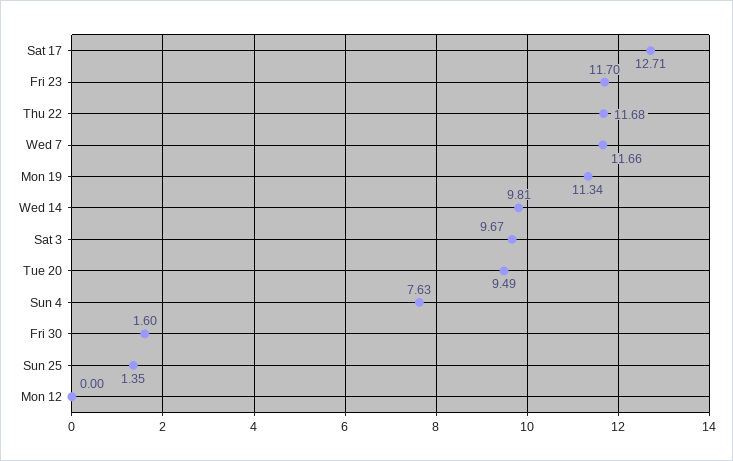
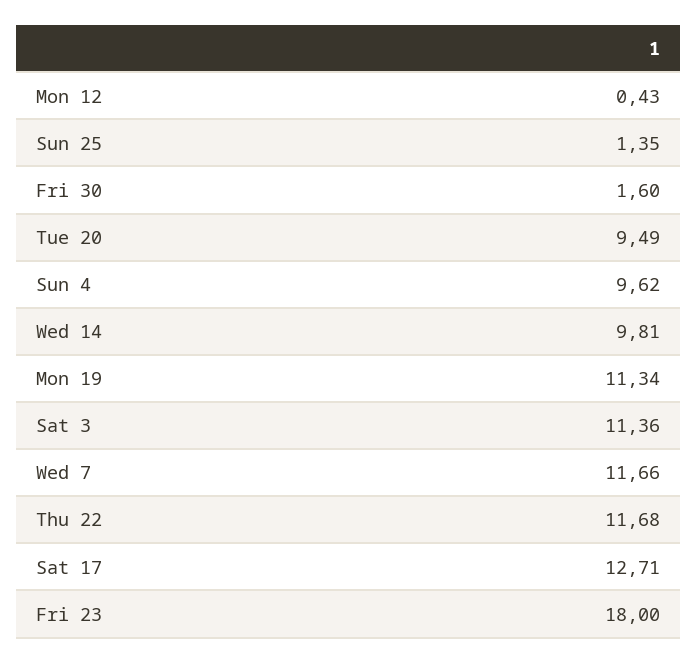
Fri 23: 11.7 -> 18
Sat 3: 9.67 -> 11.36
Sun 4: 7.63 -> 9.62
Mon 12: 0 -> 0.43

